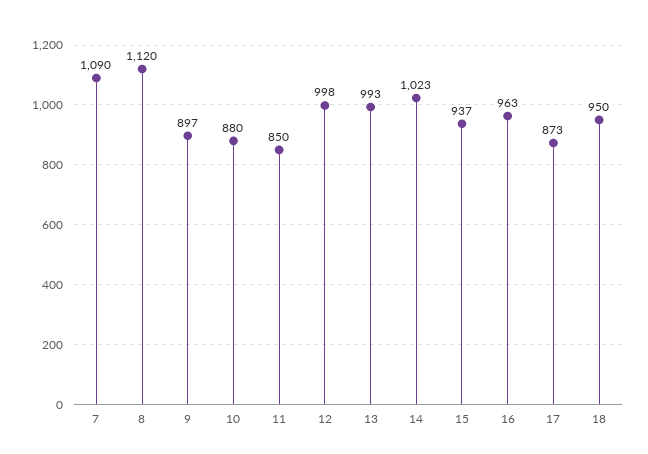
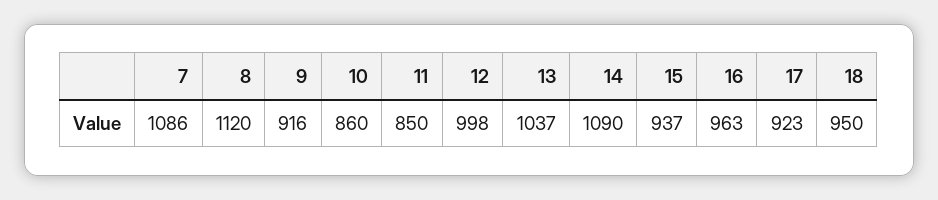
7: 1090 -> 1086
9: 897 -> 916
10: 880 -> 860
13: 993 -> 1037
14: 1023 -> 1090
17: 873 -> 923

